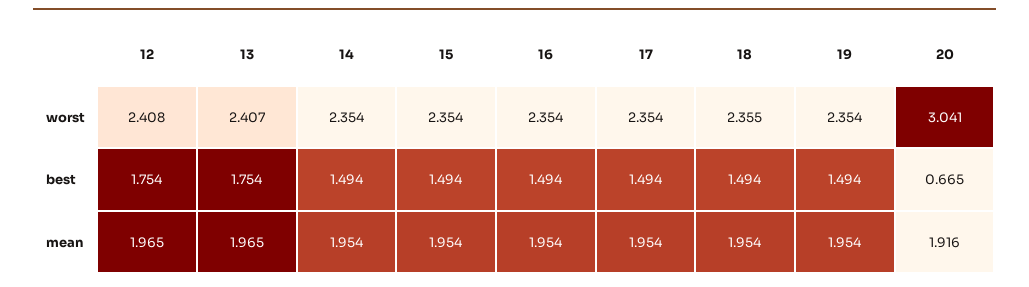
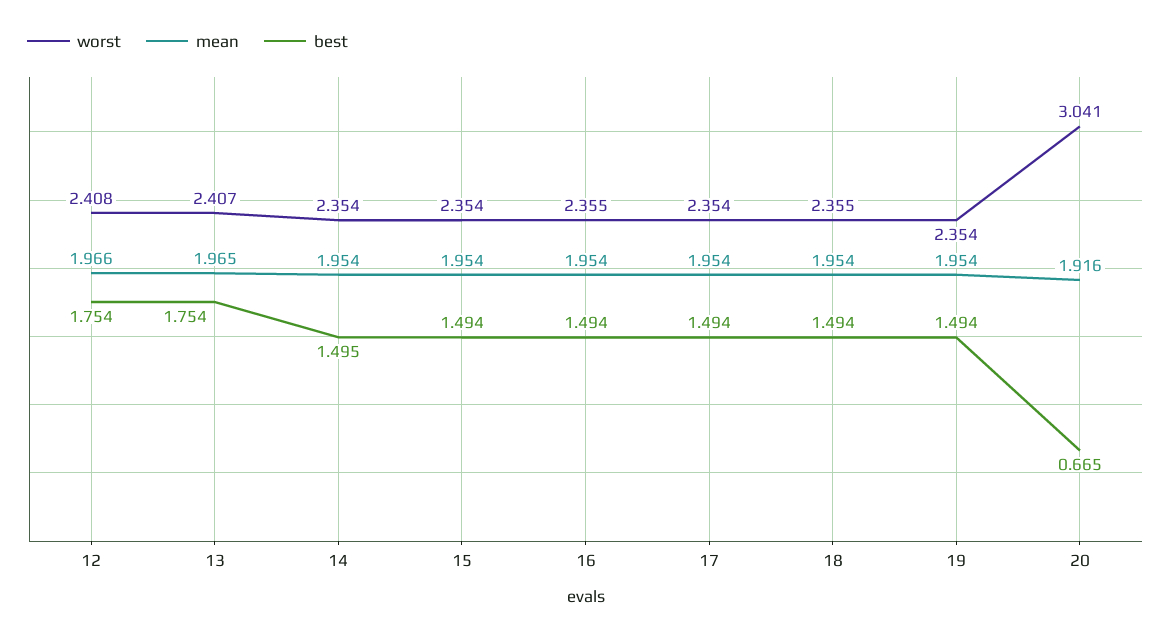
worst, 16: 2.354 -> 2.355
best, 14: 1.494 -> 1.495
mean, 12: 1.965 -> 1.966

